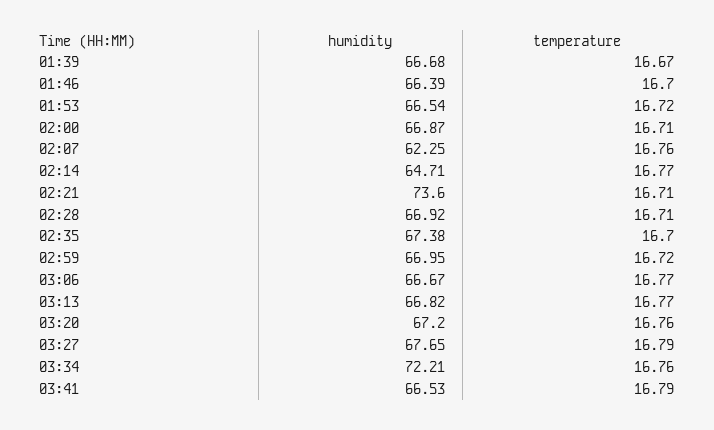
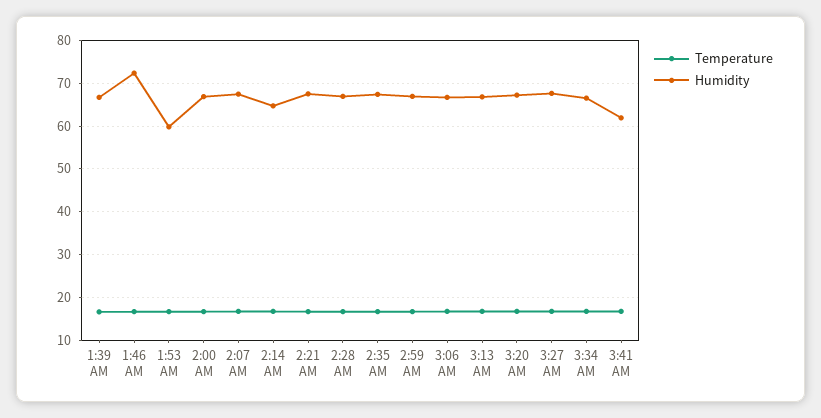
humidity, 01:46: 66.39 -> 72
humidity, 01:53: 66.54 -> 60
humidity, 02:07: 62.25 -> 68
humidity, 02:21: 73.6 -> 68
humidity, 03:34: 72.21 -> 66
humidity, 03:41: 66.53 -> 62

